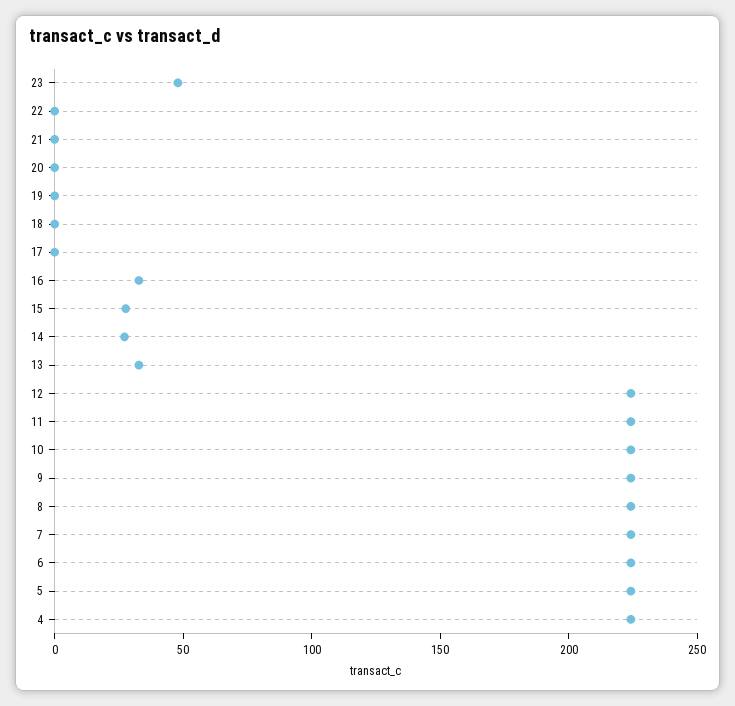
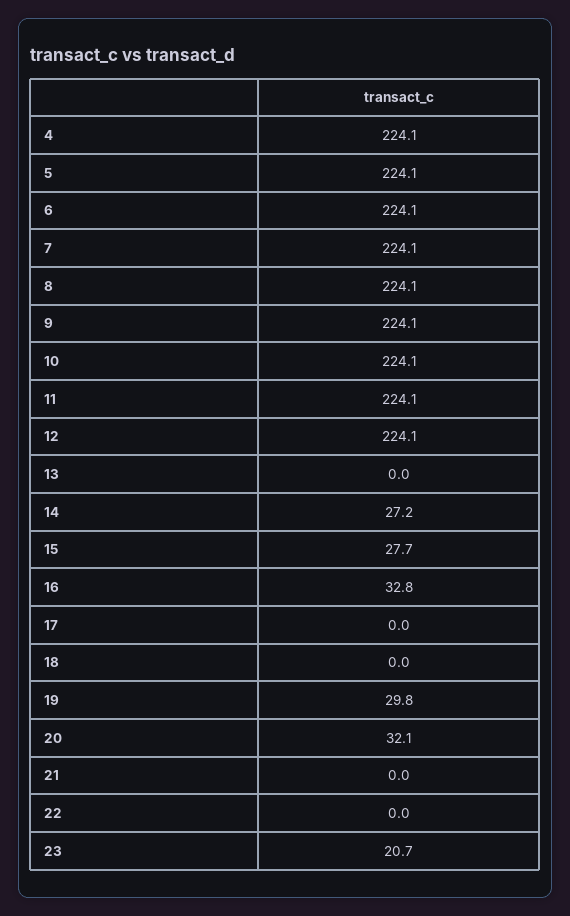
23: 50 -> 20.7
20: 0 -> 32.1
19: 0 -> 29.8
13: 30 -> 0

